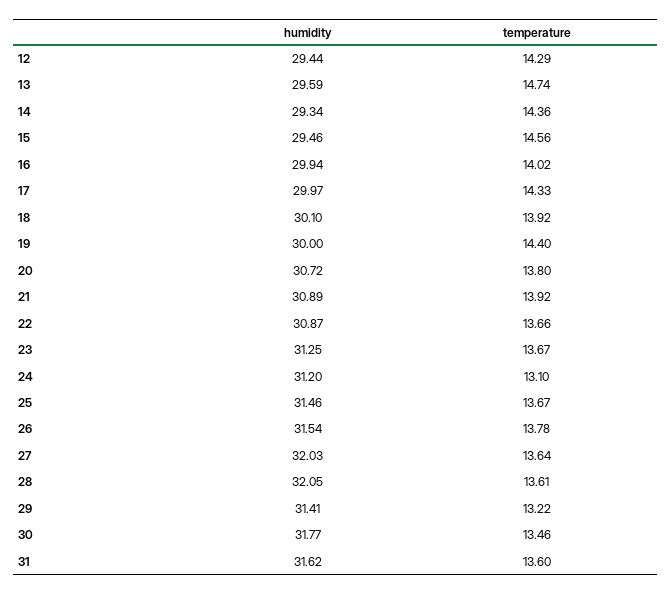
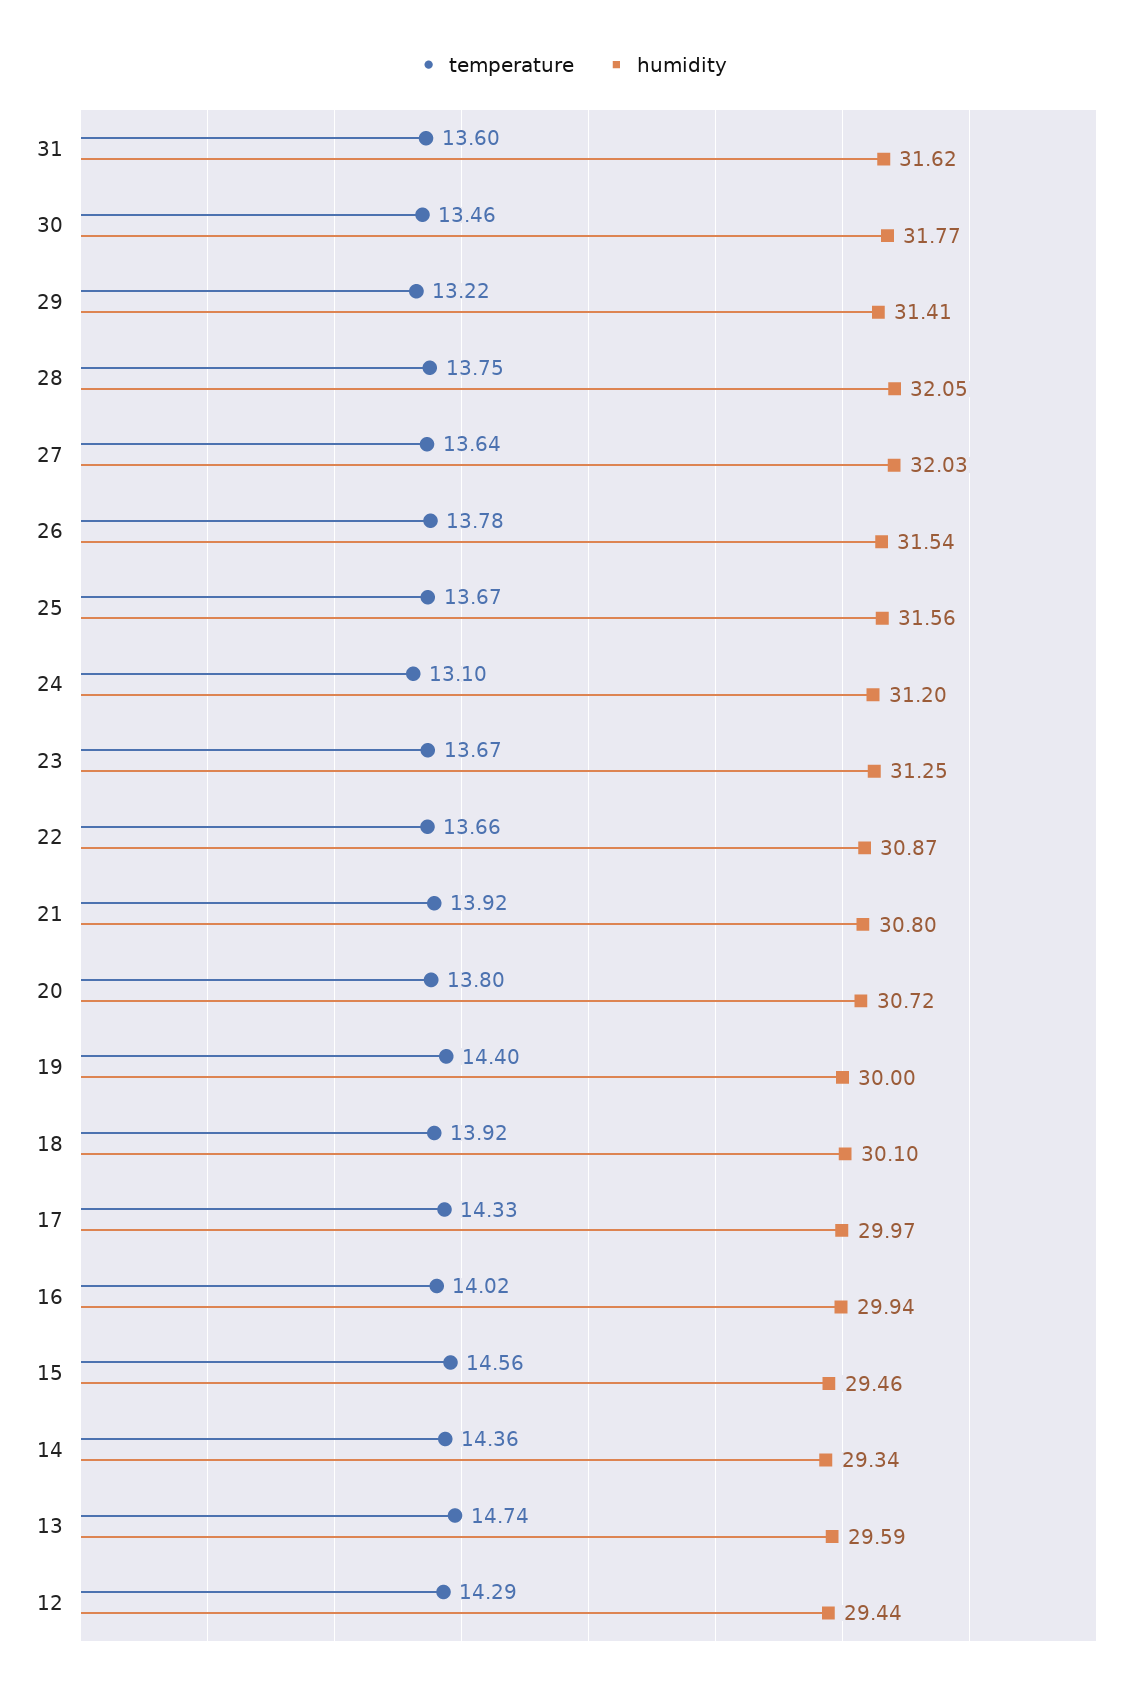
humidity, 21: 30.89 -> 30.8
humidity, 25: 31.46 -> 31.56
temperature, 28: 13.61 -> 13.75

